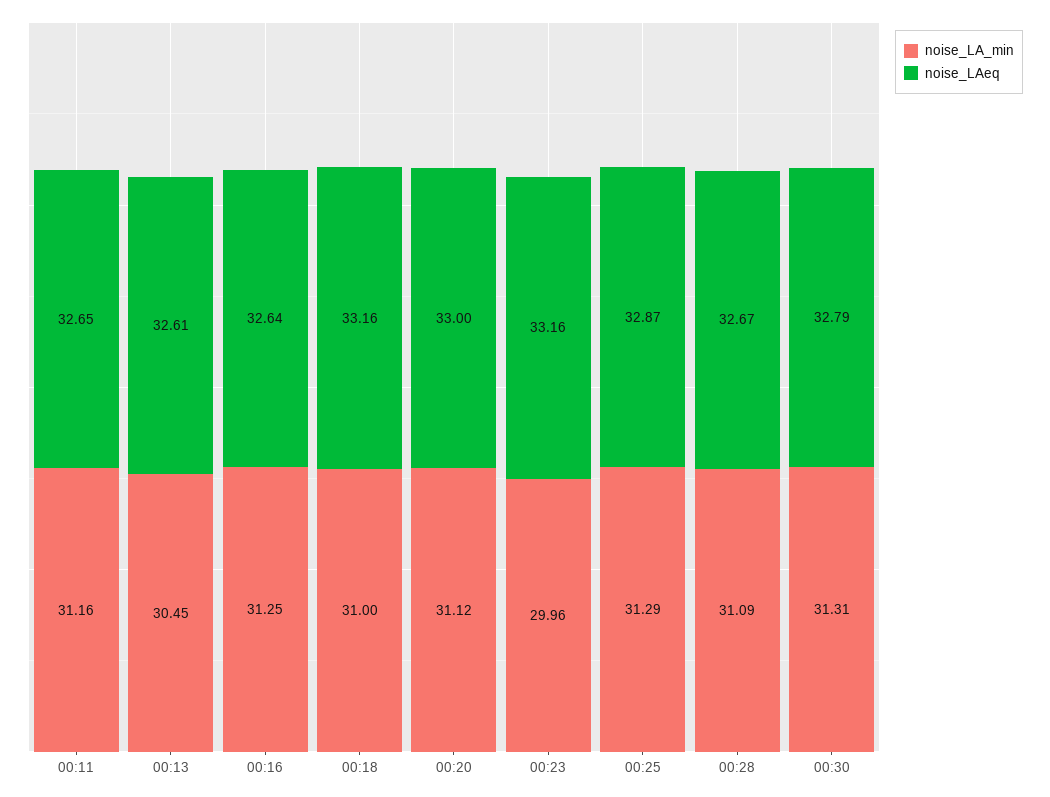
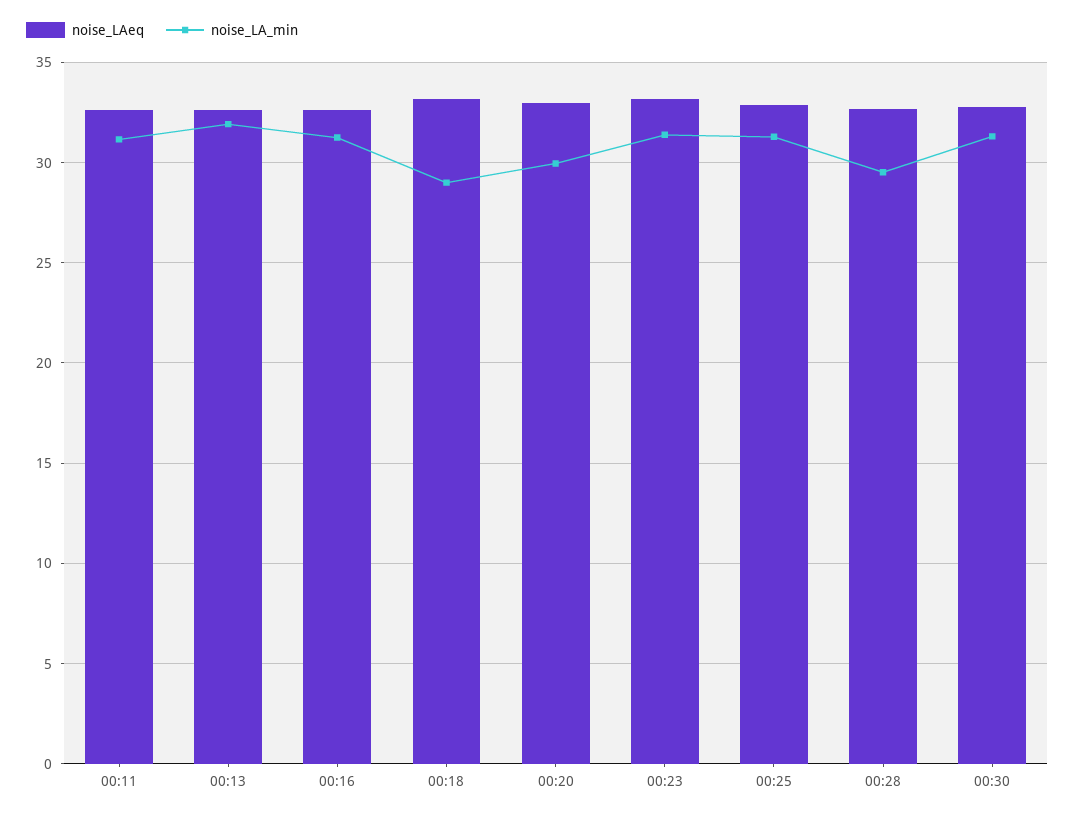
noise_LA_min, 00:13: 30.45 -> 32
noise_LA_min, 00:18: 31 -> 29
noise_LA_min, 00:20: 31.12 -> 30
noise_LA_min, 00:23: 29.96 -> 31.5
noise_LA_min, 00:28: 31.09 -> 29.5

